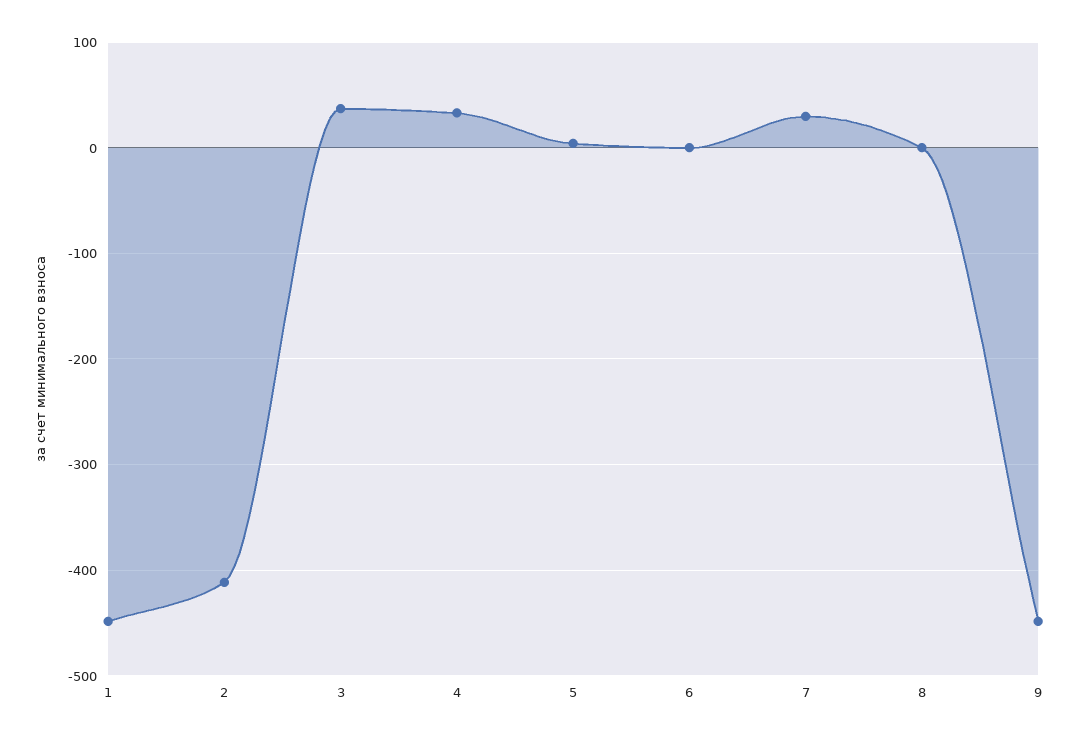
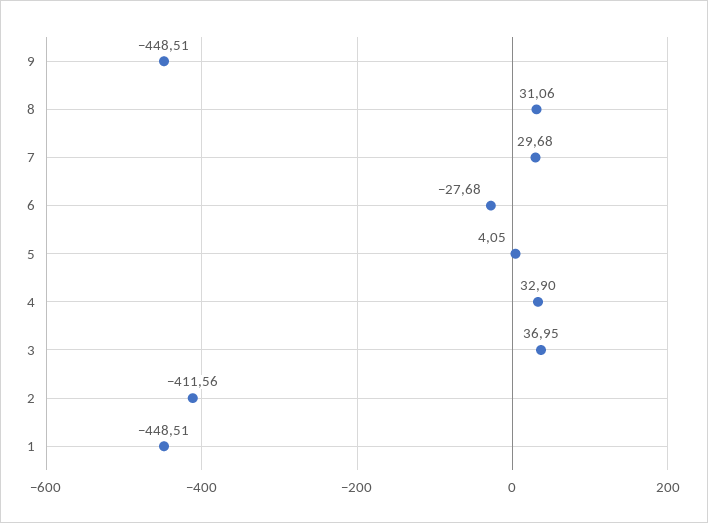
6: 0 -> -27.68
8: 0 -> 31.06

